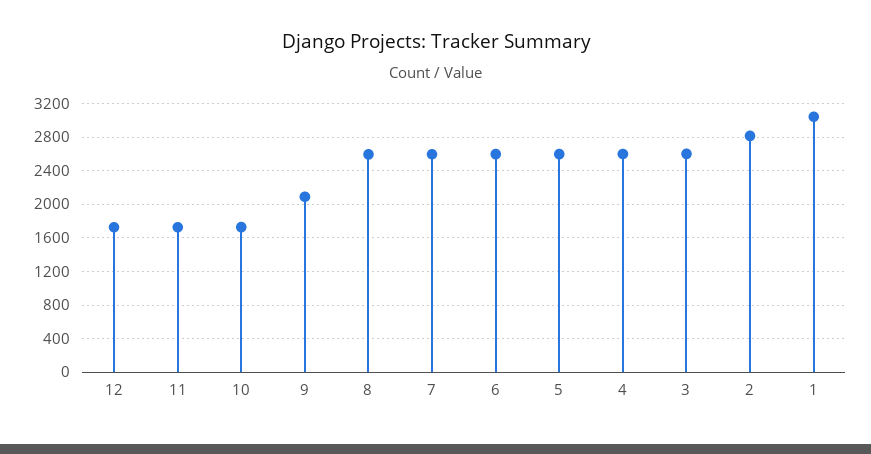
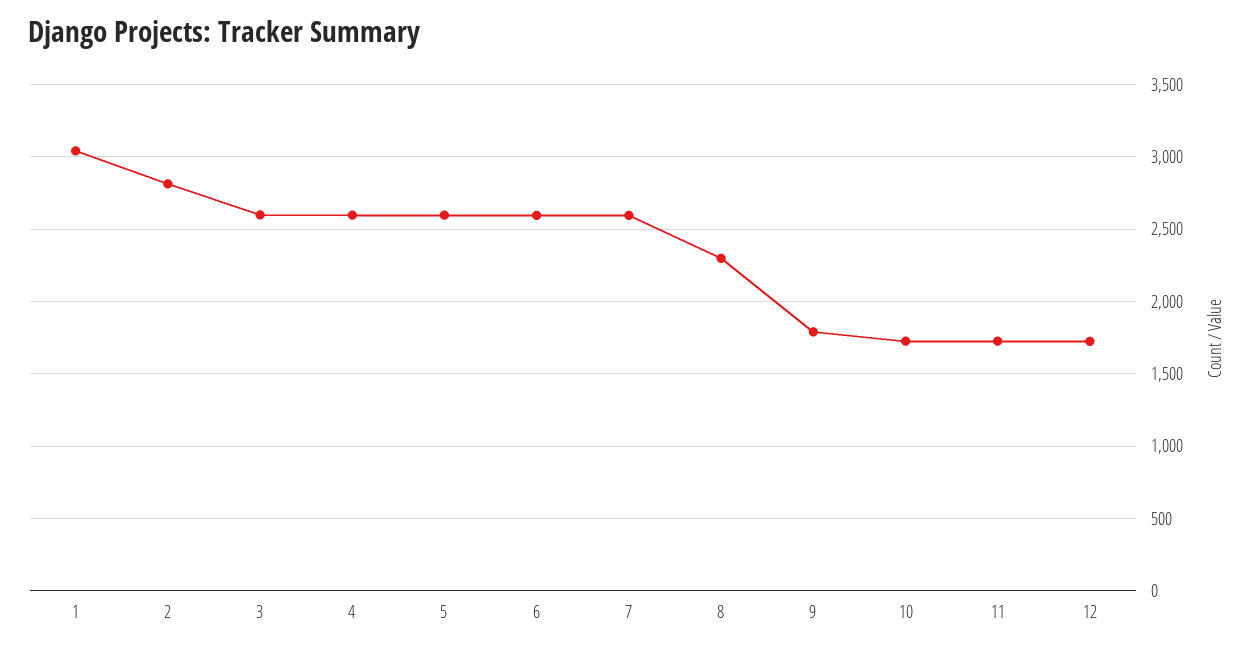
9: 2100 -> 1800
8: 2600 -> 2300

